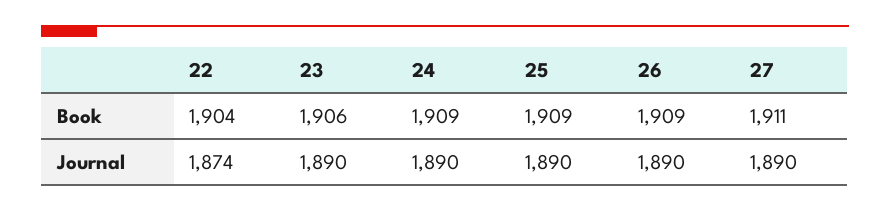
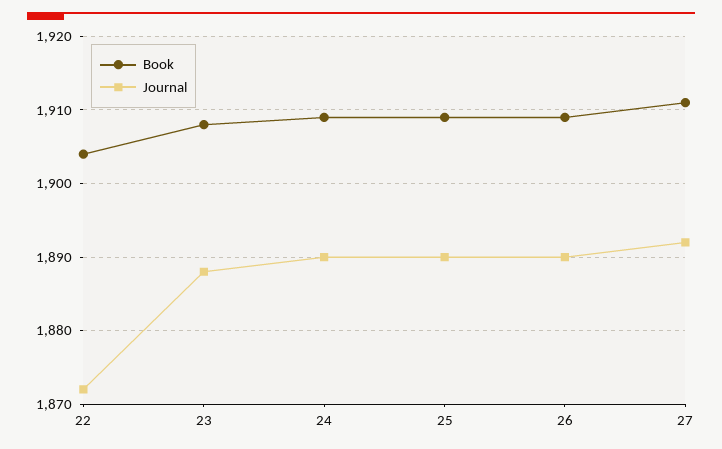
Book, 23: 1906 -> 1908
Journal, 22: 1874 -> 1872
Journal, 23: 1890 -> 1888
Journal, 27: 1890 -> 1892

